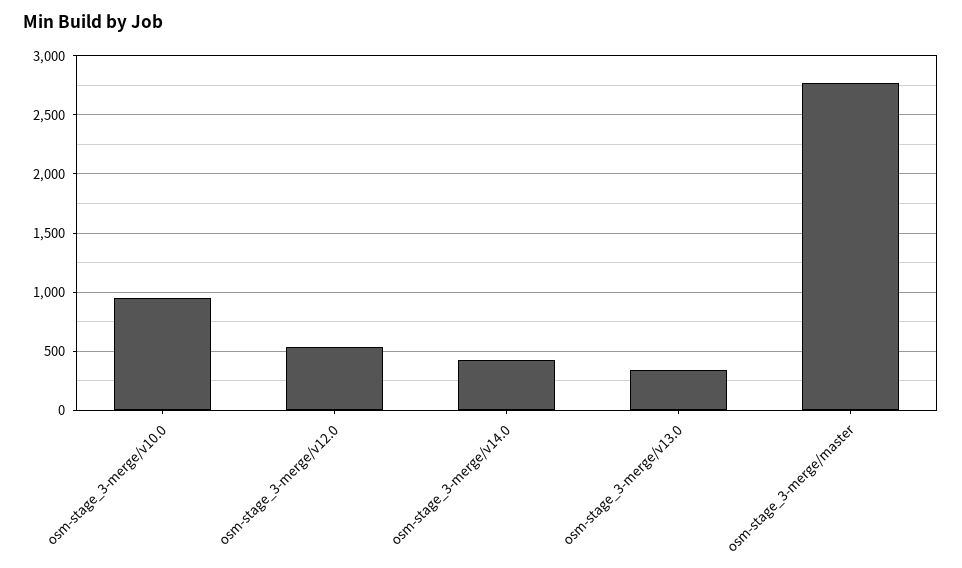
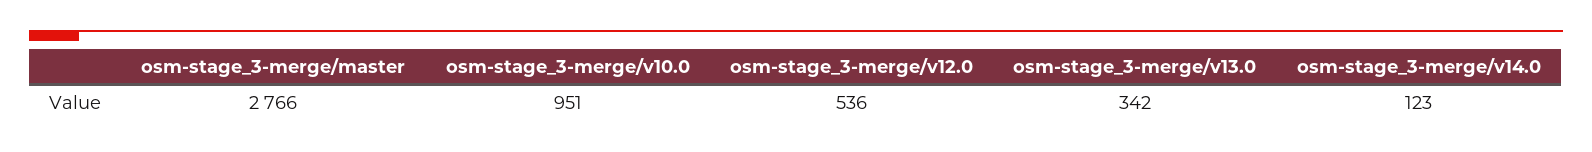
osm-stage_3-merge/v14.0: 400 -> 123

